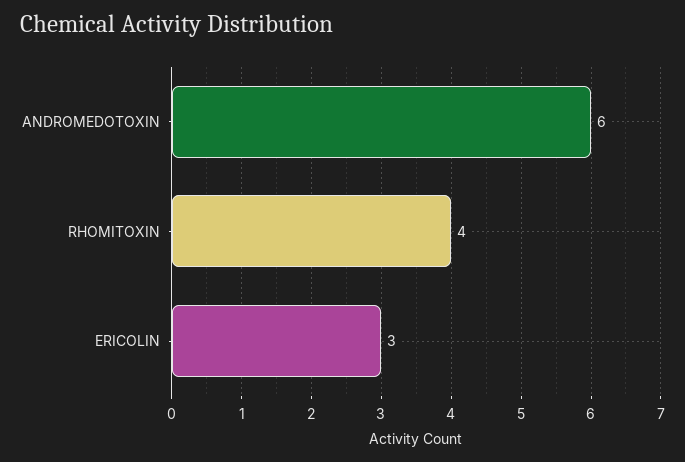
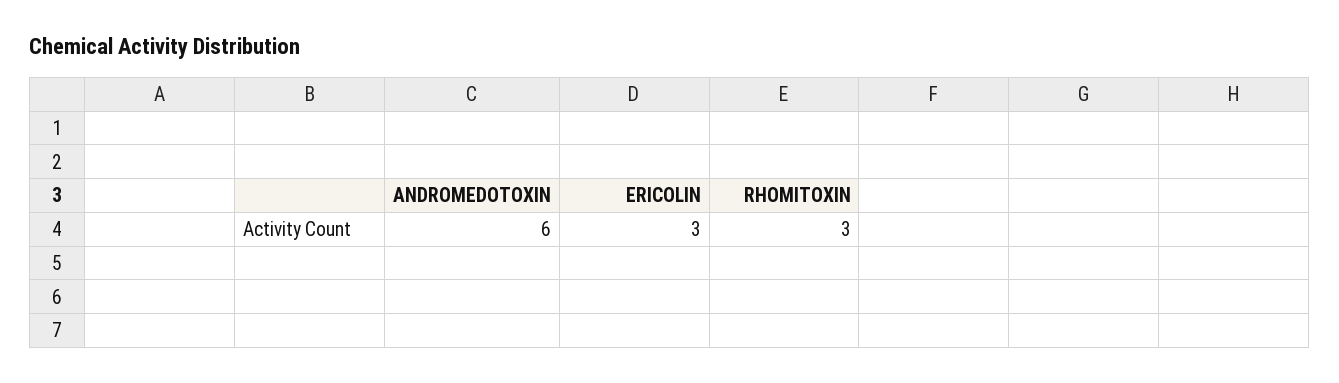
RHOMITOXIN: 4 -> 3

